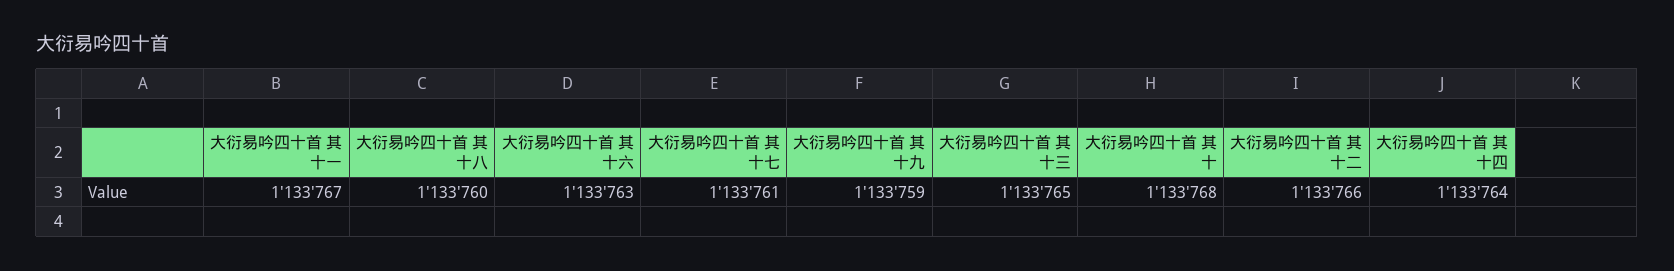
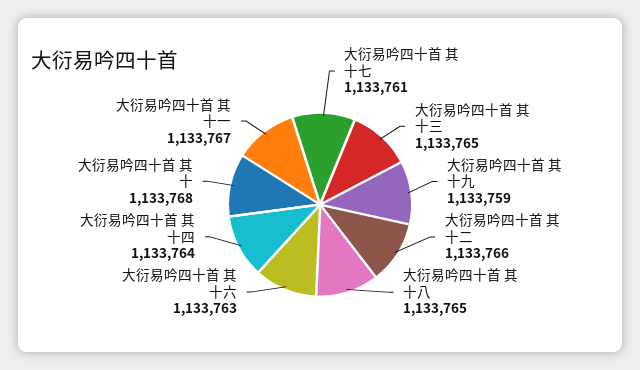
大衍易吟四十首 其十八: 1133760 -> 1133765

